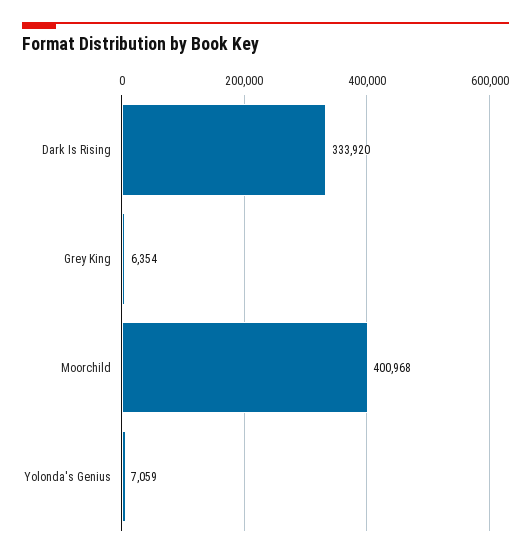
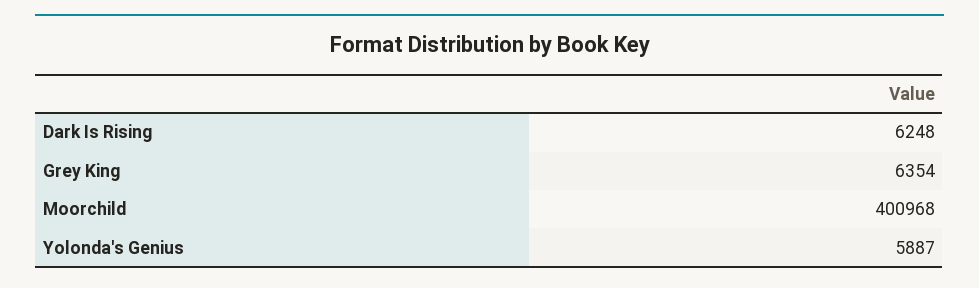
Dark Is Rising: 333920 -> 6248
Yolonda's Genius: 7059 -> 5887

